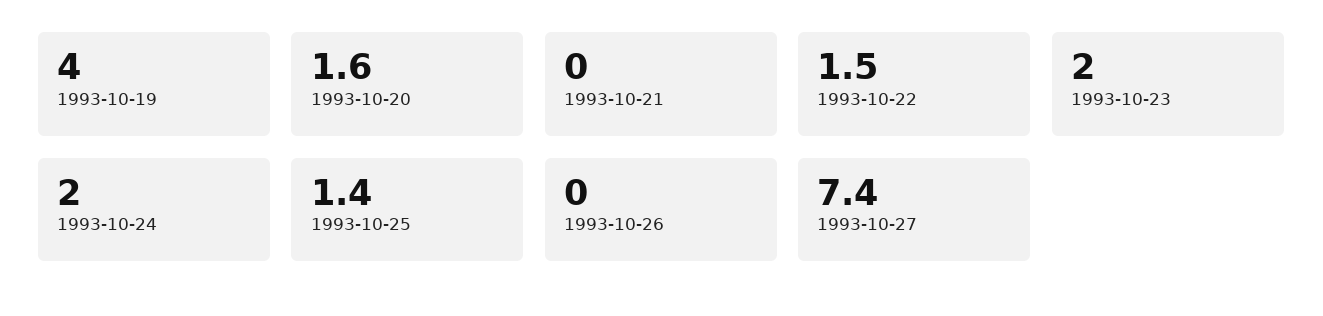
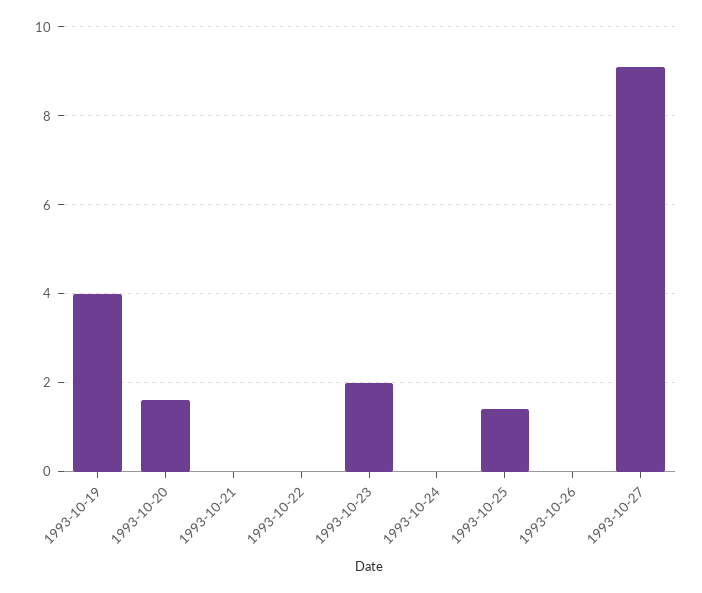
1993-10-22: 1.5 -> 0
1993-10-24: 2 -> 0
1993-10-27: 7.4 -> 9

